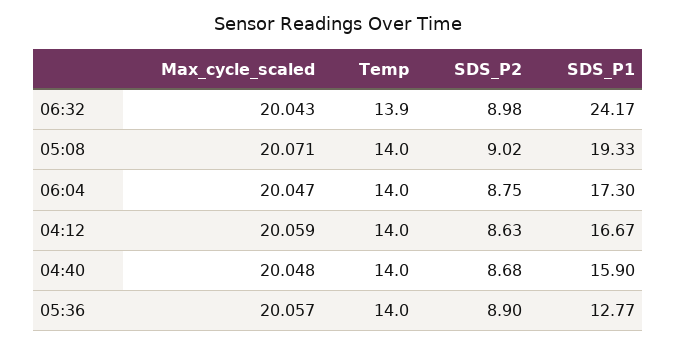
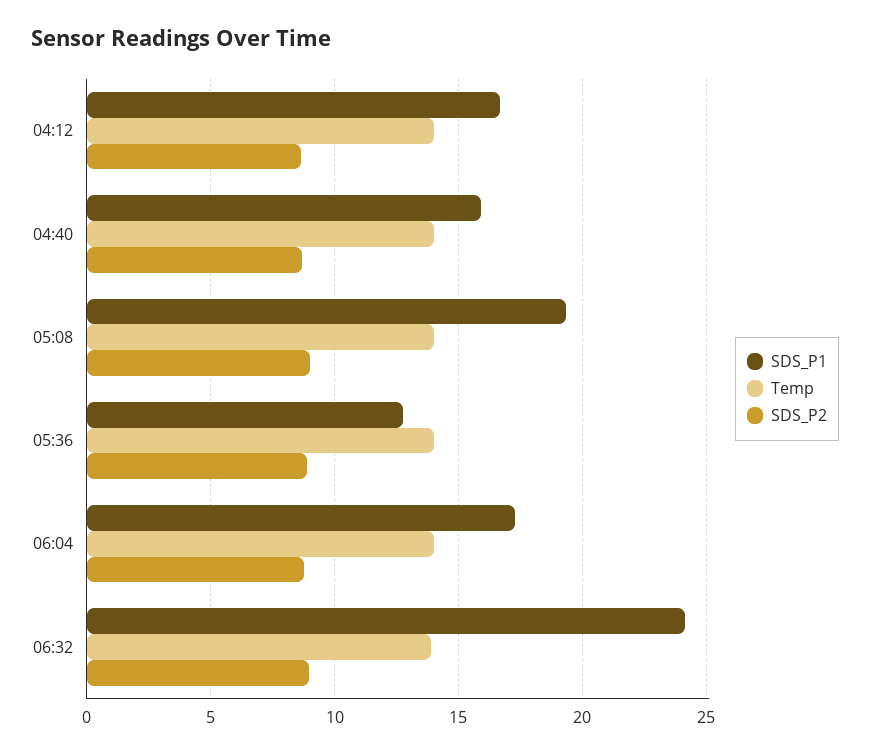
Max_cycle_scaled, 06:32: 20.043 -> none
Max_cycle_scaled, 05:08: 20.071 -> none
Max_cycle_scaled, 06:04: 20.047 -> none
Max_cycle_scaled, 04:12: 20.059 -> none
Max_cycle_scaled, 04:40: 20.048 -> none
Max_cycle_scaled, 05:36: 20.057 -> none

